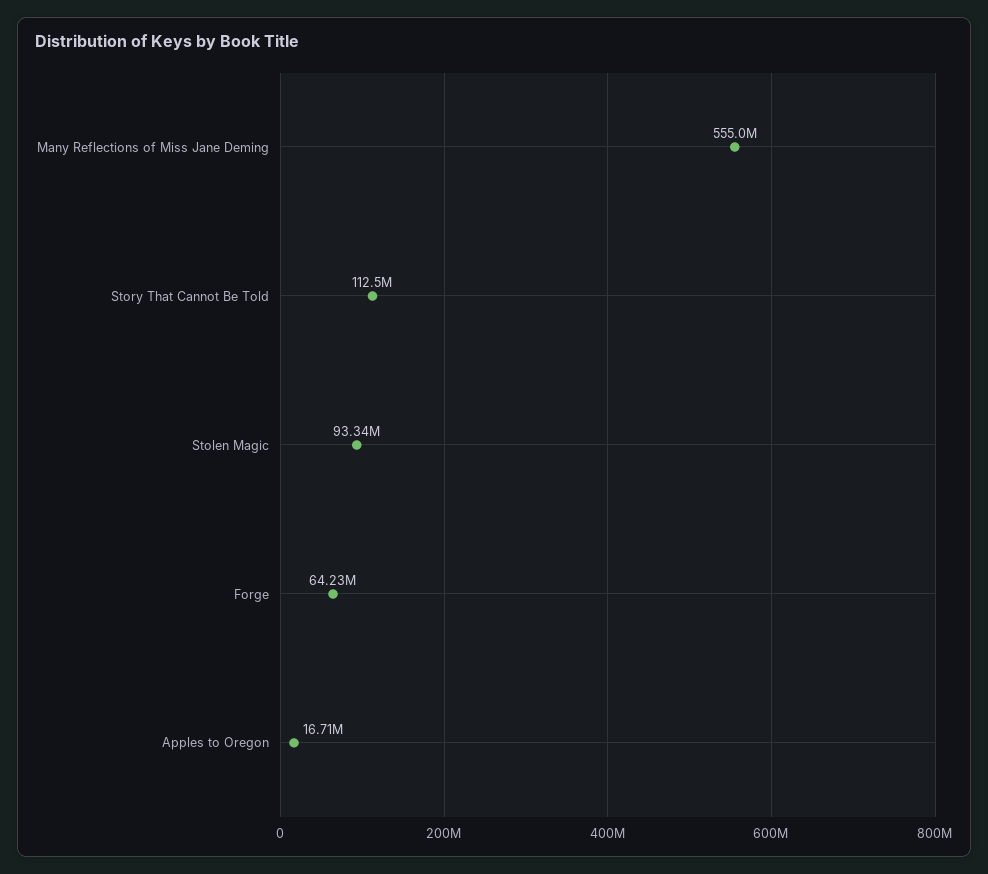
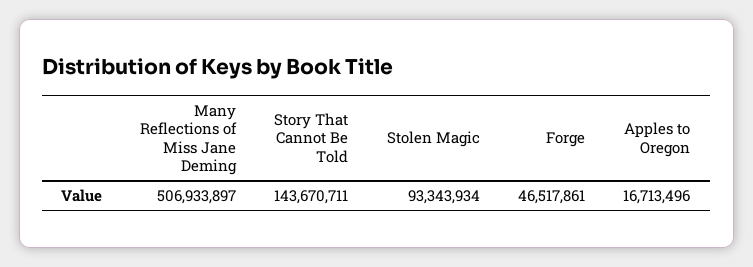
Many Reflections of Miss Jane Deming: 555000000 -> 506933897
Story That Cannot Be Told: 112500000 -> 143670711
Forge: 64230000 -> 46517861

